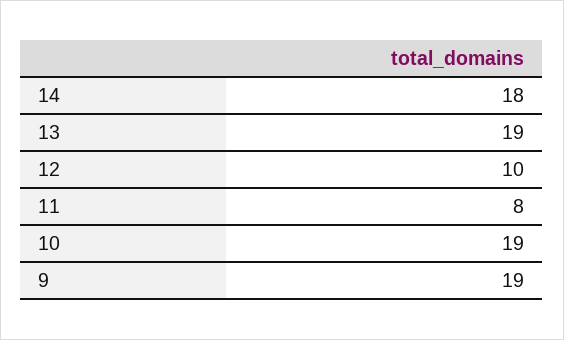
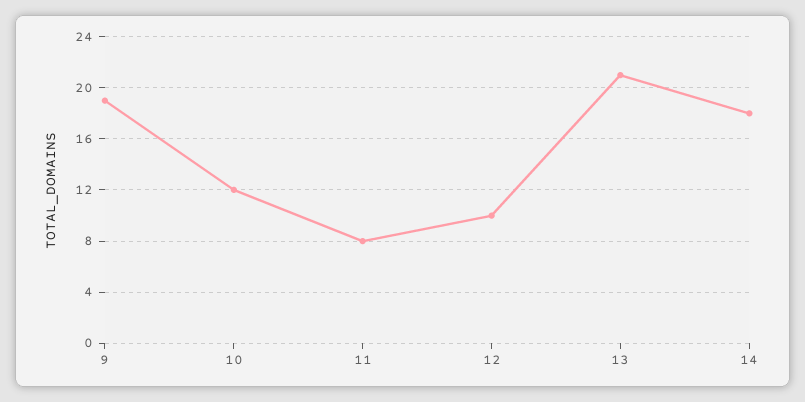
13: 19 -> 21
10: 19 -> 12

